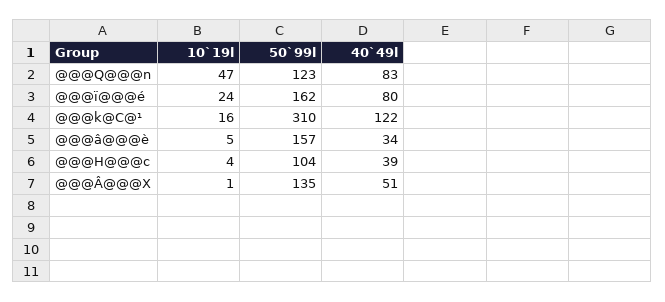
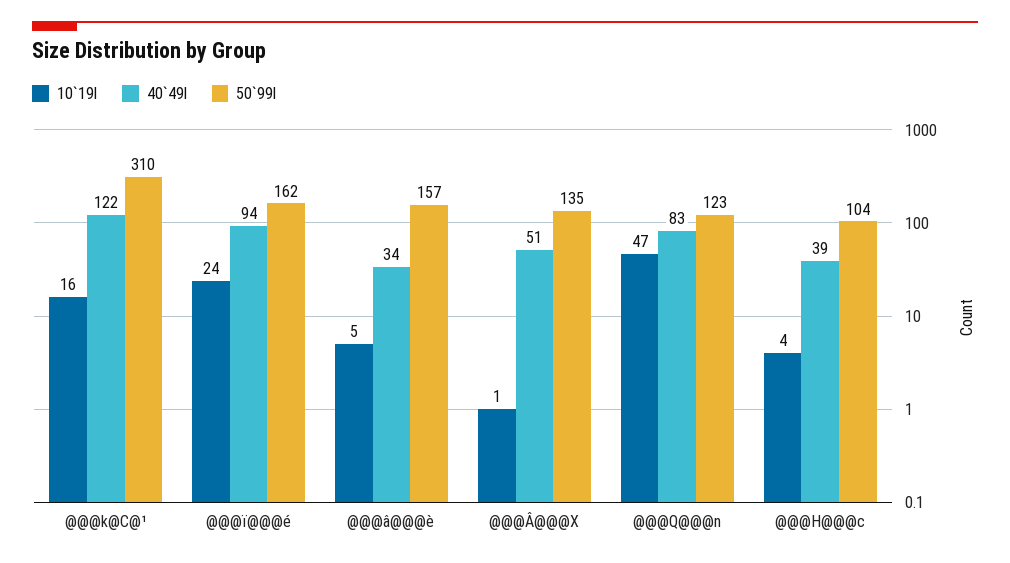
40`49l, @@@ï@@@é: 80 -> 94

